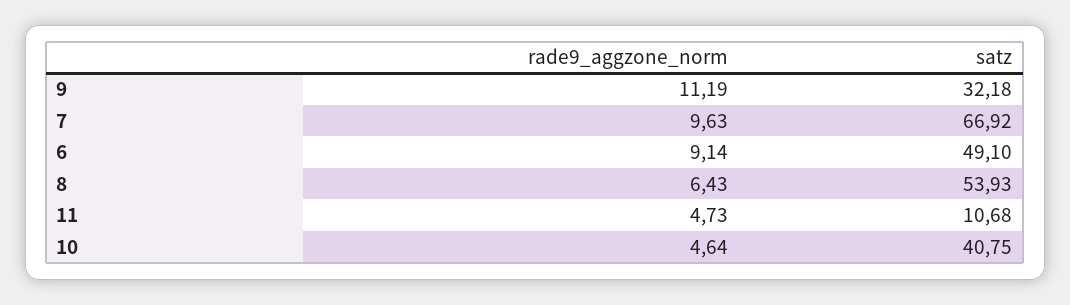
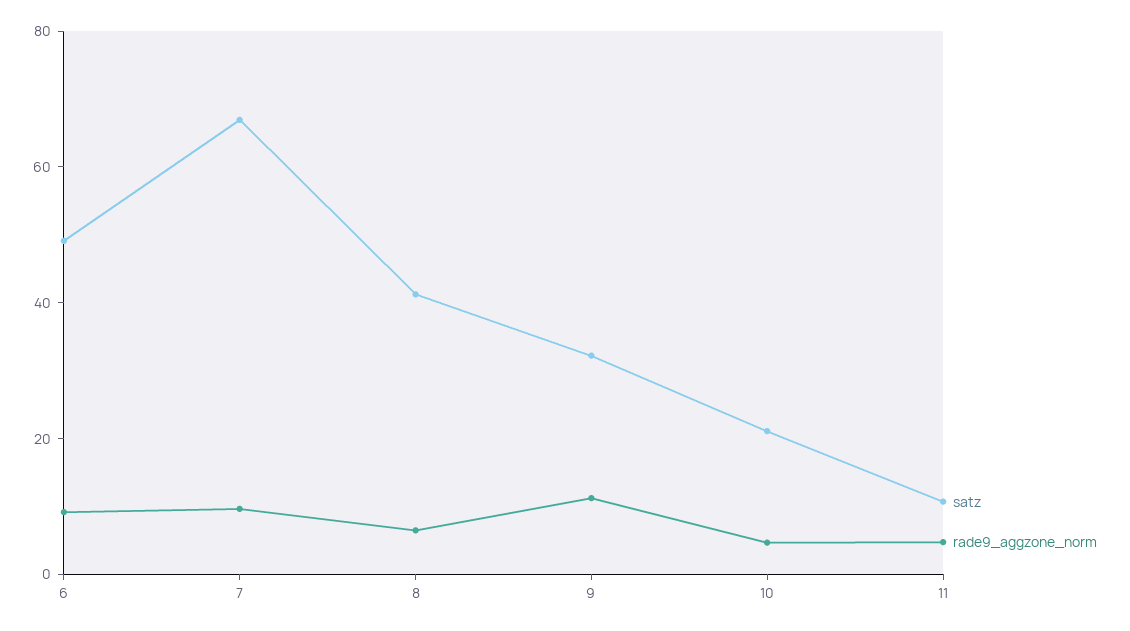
satz, 8: 53.93 -> 40
satz, 10: 40.75 -> 20

